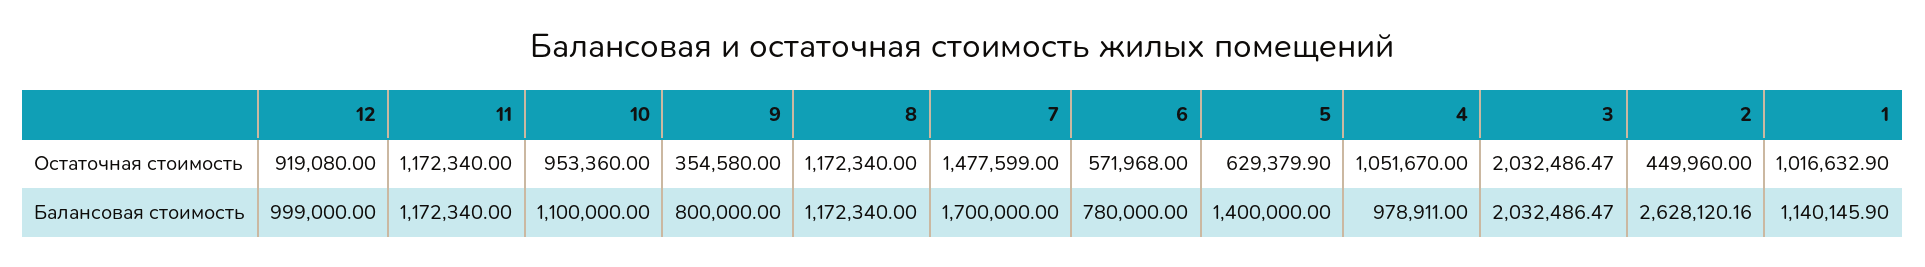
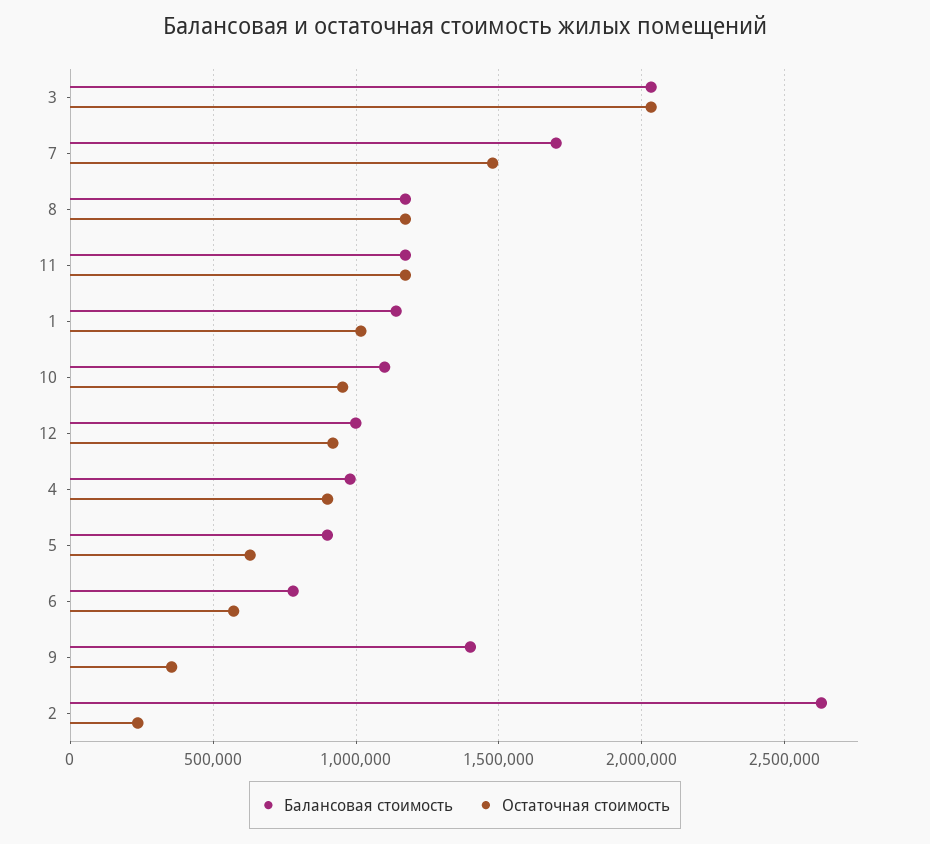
Остаточная стоимость, 4: 1051670 -> 900000
Остаточная стоимость, 2: 449960 -> 250000
Балансовая стоимость, 9: 800000 -> 1400000
Балансовая стоимость, 5: 1400000 -> 900000

